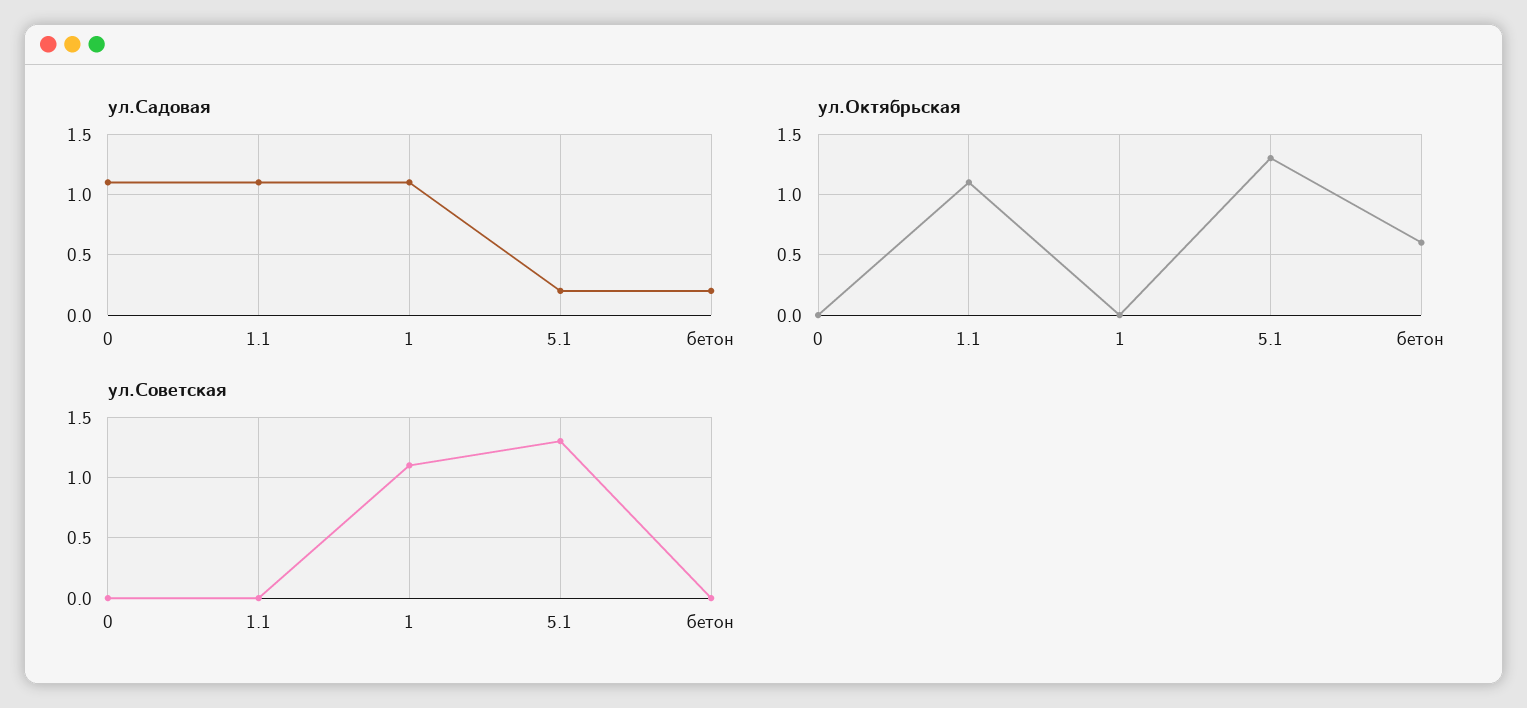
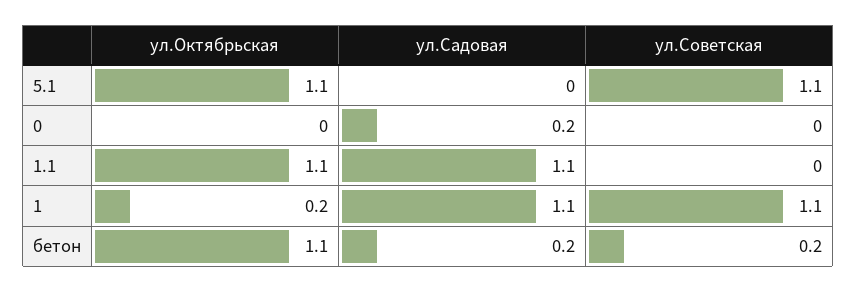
ул.Садовая, 0: 1.1 -> 0.2
ул.Садовая, 5.1: 0.2 -> 0
ул.Октябрьская, 1: 0 -> 0.2
ул.Октябрьская, 5.1: 1.3 -> 1.1
ул.Октябрьская, бетон: 0.6 -> 1.1
ул.Советская, 5.1: 1.3 -> 1.1
ул.Советская, бетон: 0 -> 0.2

